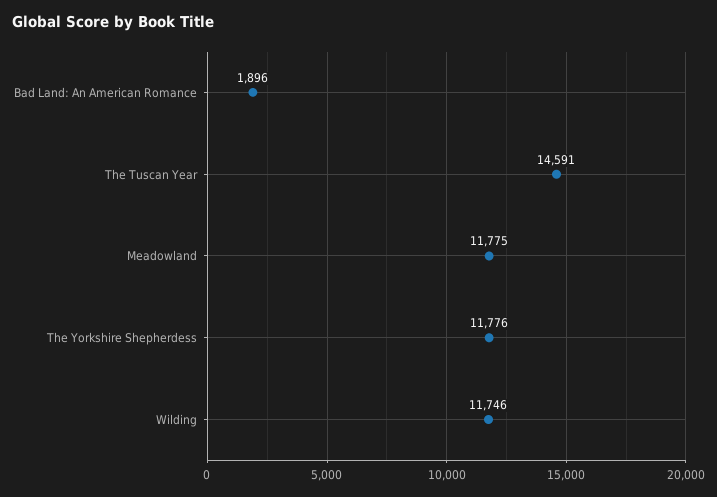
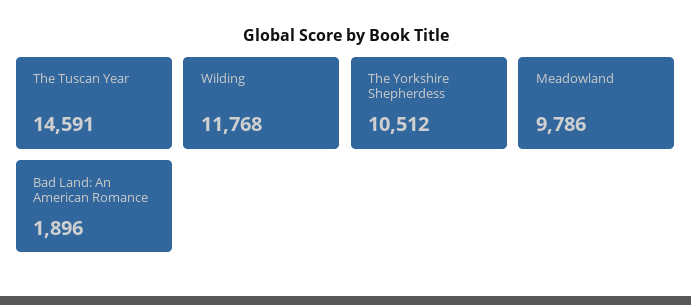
Meadowland: 11775 -> 9786
The Yorkshire Shepherdess: 11776 -> 10512
Wilding: 11746 -> 11768

